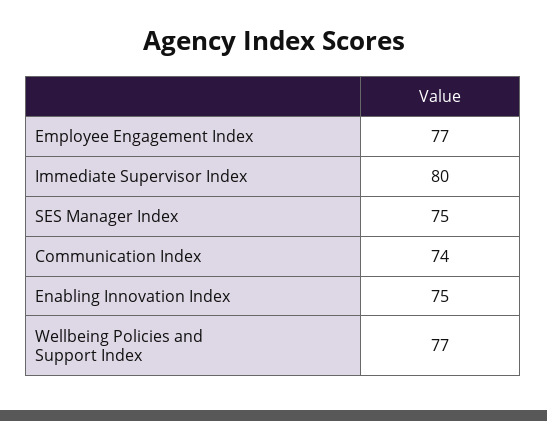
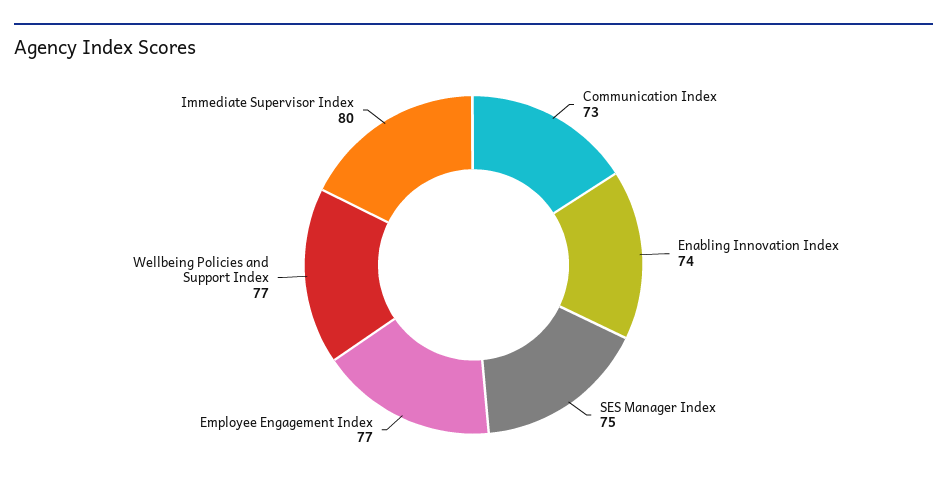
Communication Index: 74 -> 73
Enabling Innovation Index: 75 -> 74

